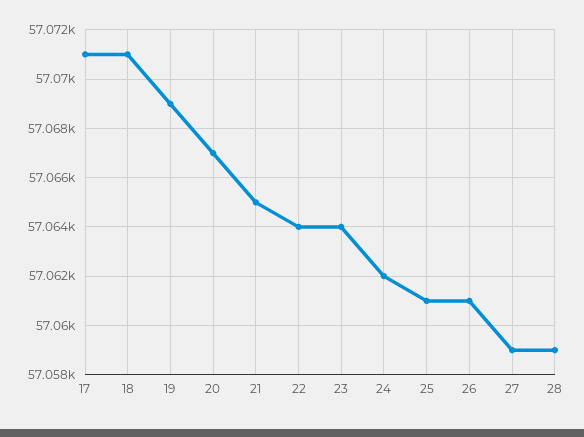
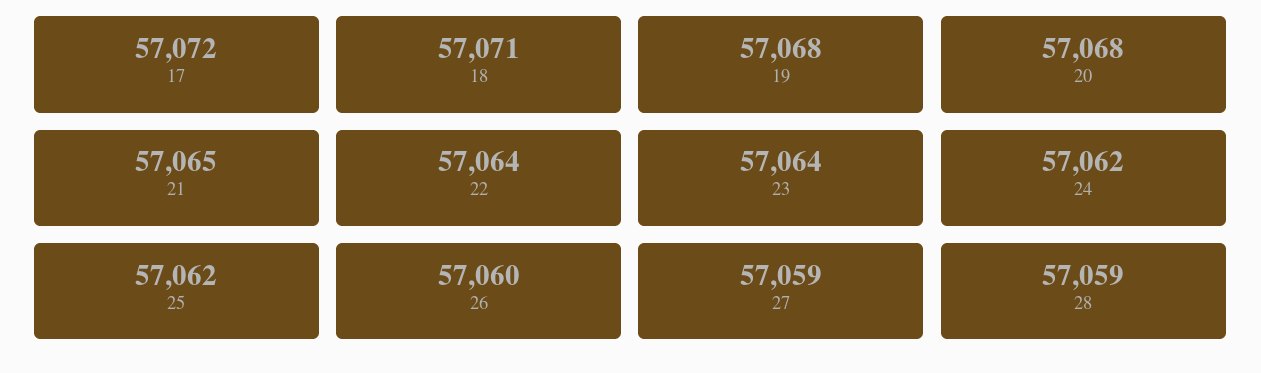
17: 57071 -> 57072
19: 57069 -> 57068
20: 57067 -> 57068
25: 57061 -> 57062
26: 57061 -> 57060

